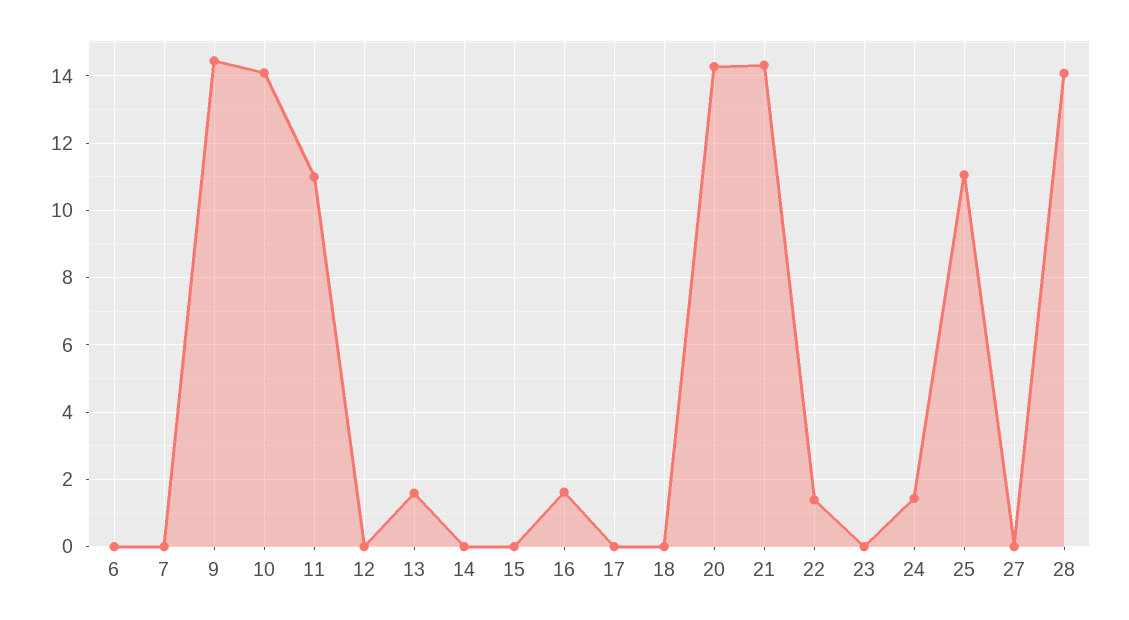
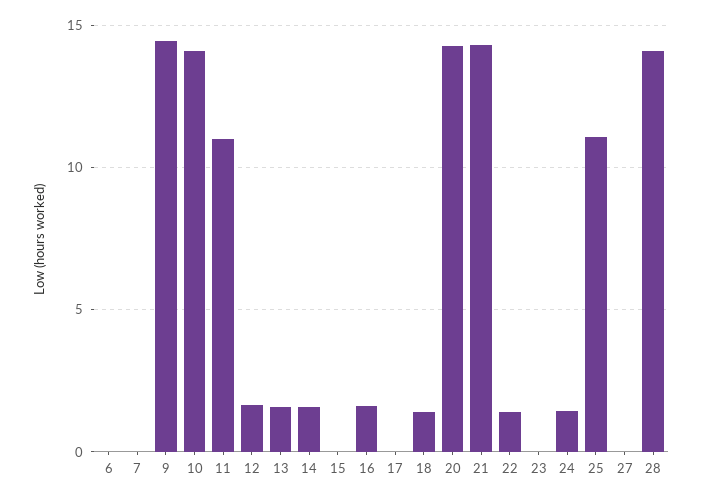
12: 0 -> 1.5
14: 0 -> 1.5
18: 0 -> 1.5

